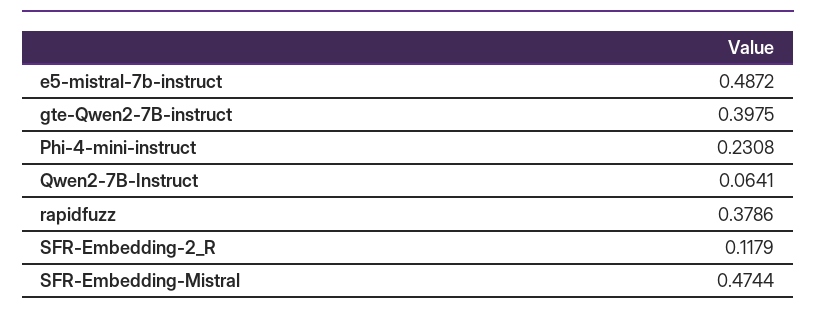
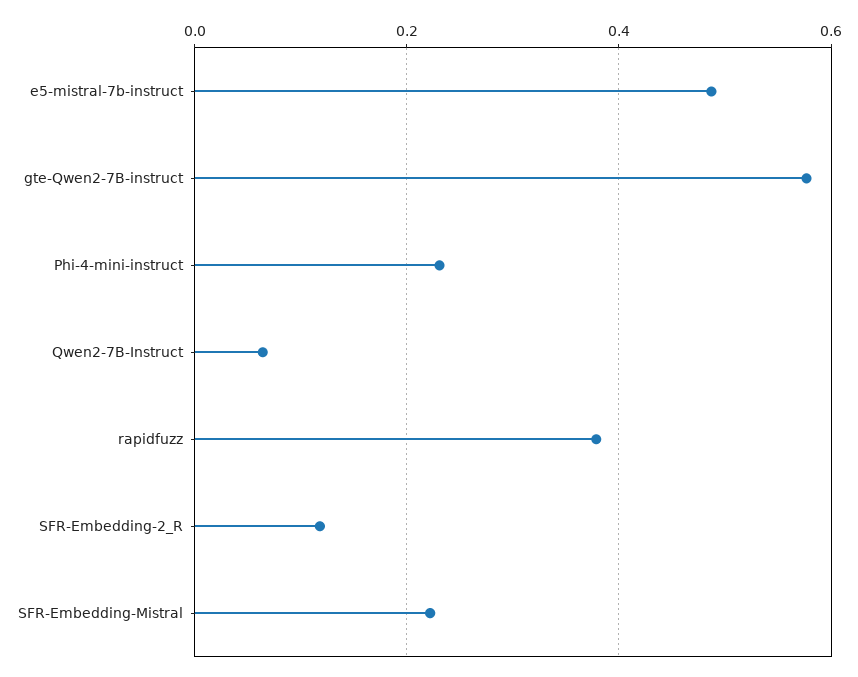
gte-Qwen2-7B-instruct: 0.3975 -> 0.58
SFR-Embedding-Mistral: 0.4744 -> 0.22

